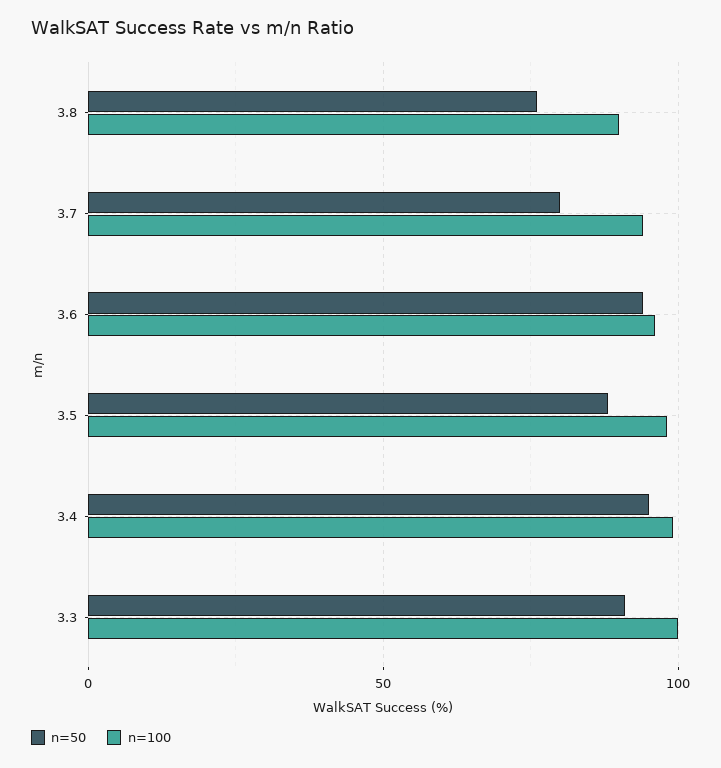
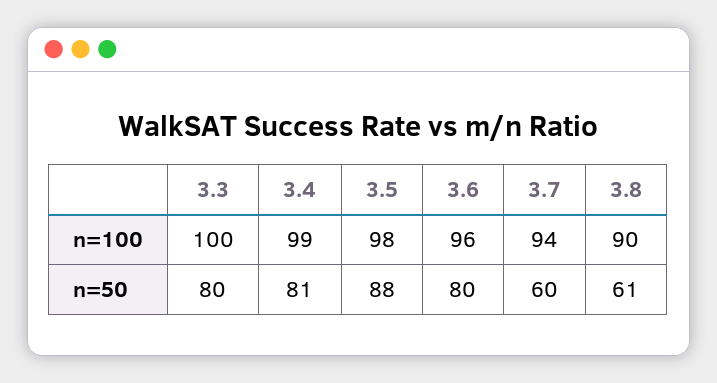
n=50, 3.8: 75 -> 61
n=50, 3.7: 80 -> 60
n=50, 3.6: 95 -> 80
n=50, 3.4: 95 -> 81
n=50, 3.3: 90 -> 80

